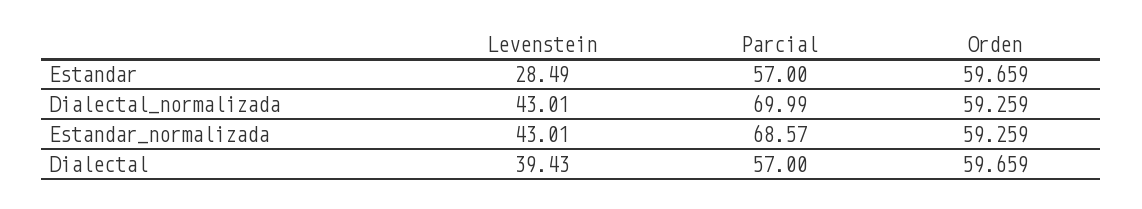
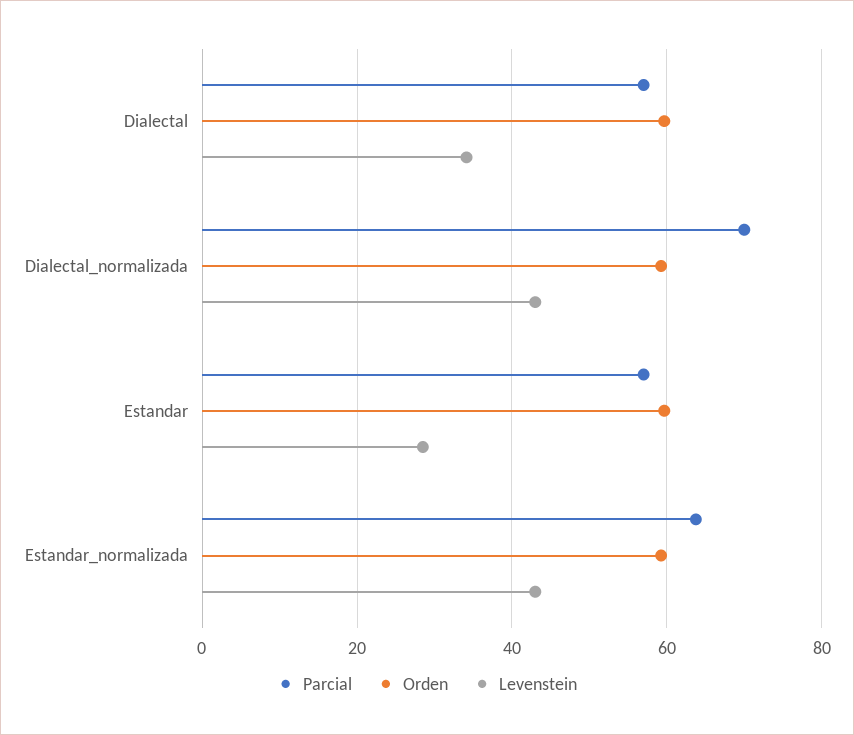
Parcial, Estandar_normalizada: 68.57 -> 64
Levenstein, Dialectal: 39.43 -> 34

